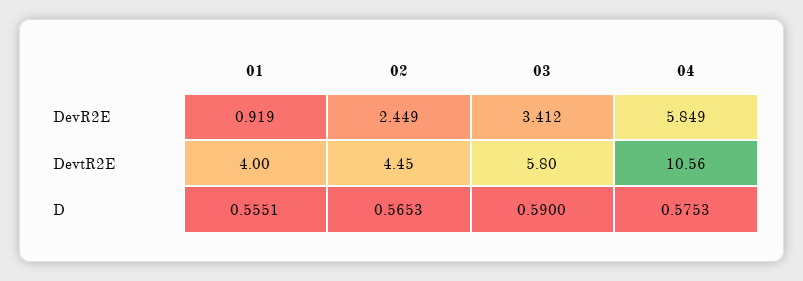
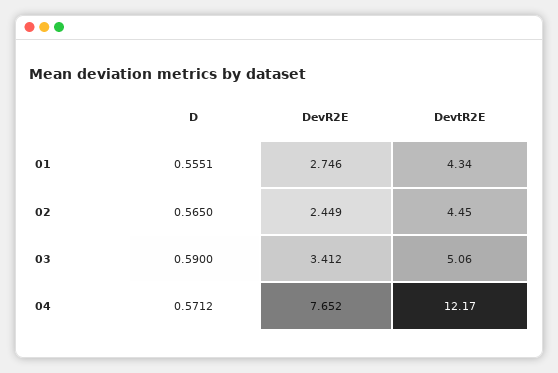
01, DevR2E: 0.919 -> 2.746
04, DevR2E: 5.849 -> 7.652
01, DevtR2E: 4 -> 4.34
03, DevtR2E: 5.8 -> 5.06
04, DevtR2E: 10.56 -> 12.17
02, D: 0.5653 -> 0.565
04, D: 0.5753 -> 0.5712

